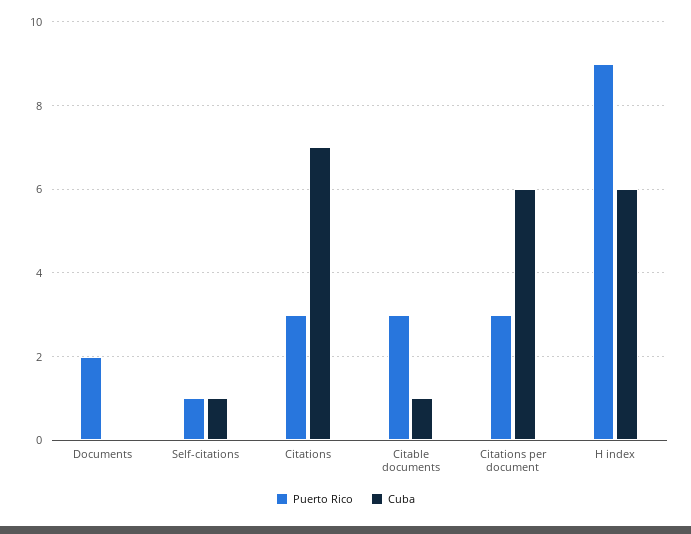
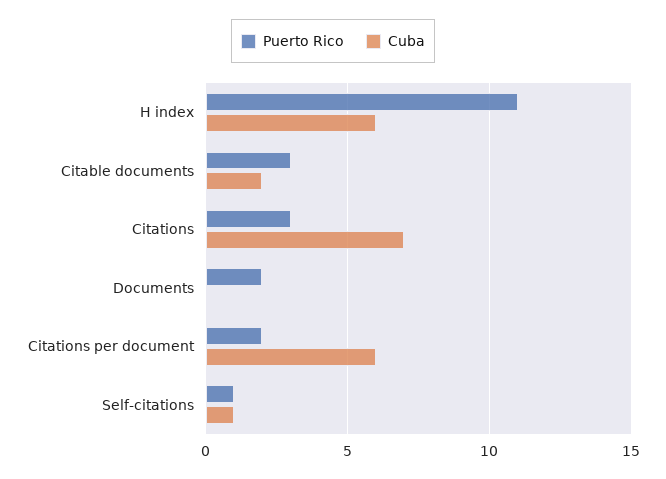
Cuba, Citable documents: 1 -> 2
Puerto Rico, Citations per document: 3 -> 2
Puerto Rico, H index: 9 -> 11

